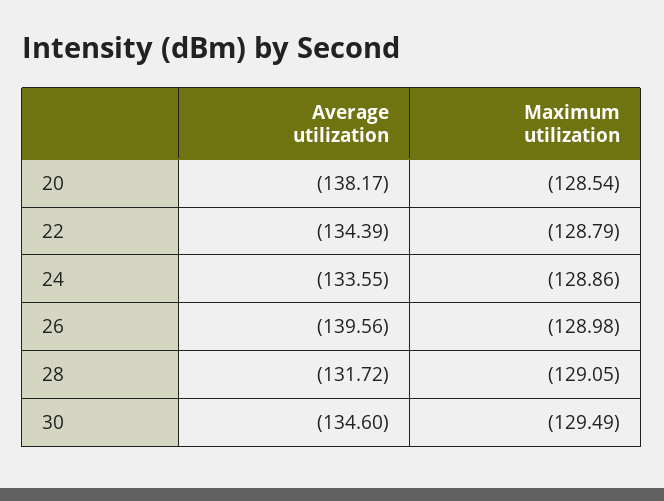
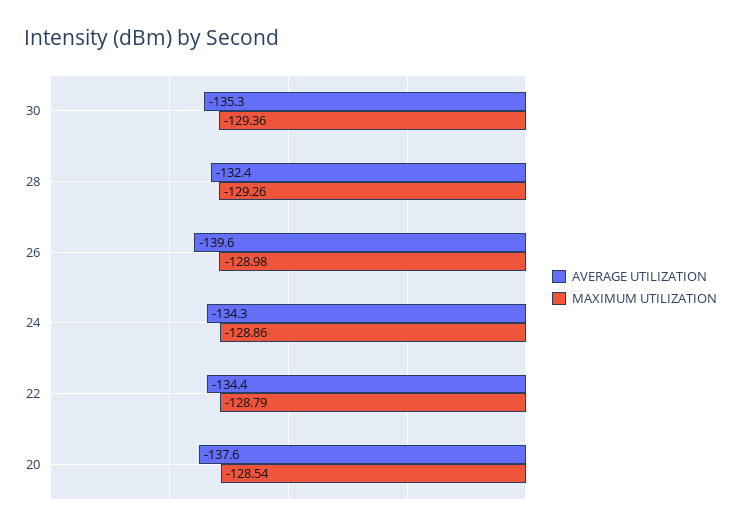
Average utilization, 20: -138.17 -> -137.6
Average utilization, 24: -133.55 -> -134.3
Average utilization, 28: -131.72 -> -132.4
Maximum utilization, 28: -129.05 -> -129.26
Average utilization, 30: -134.6 -> -135.3
Maximum utilization, 30: -129.49 -> -129.36

